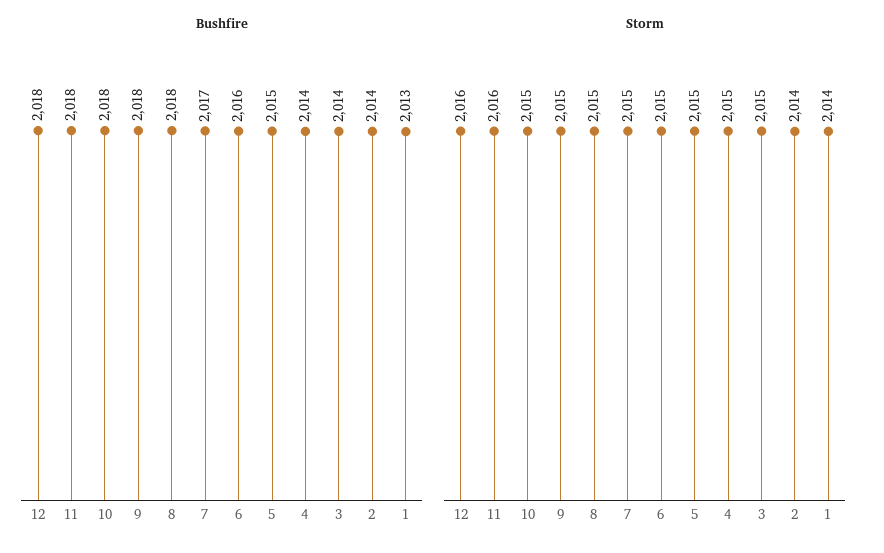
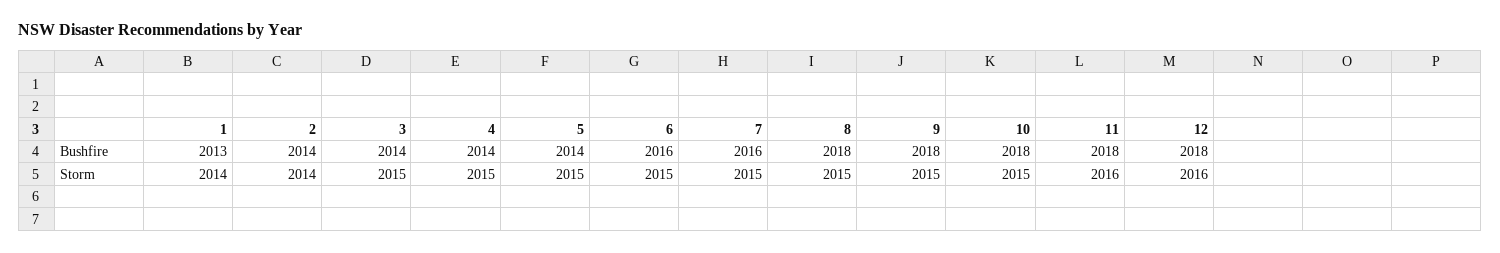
Bushfire, 7: 2017 -> 2016
Bushfire, 5: 2015 -> 2014

